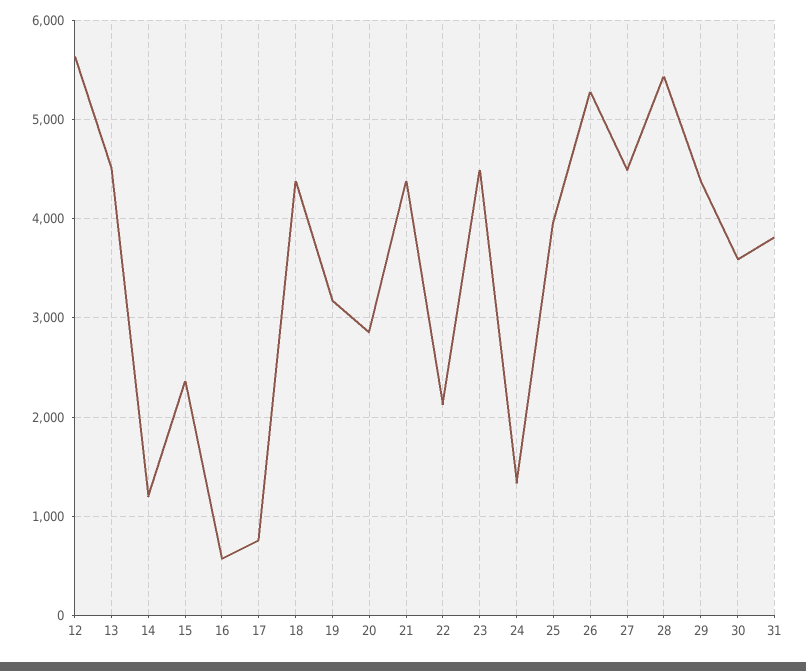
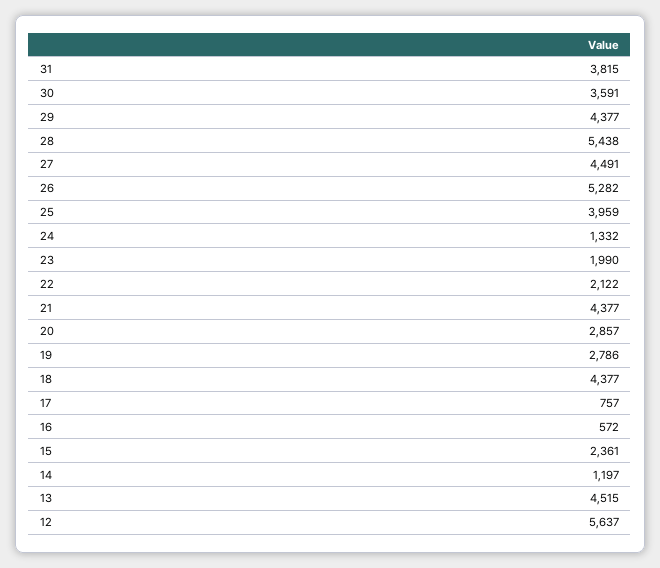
19: 3200 -> 2786
23: 4500 -> 1990

